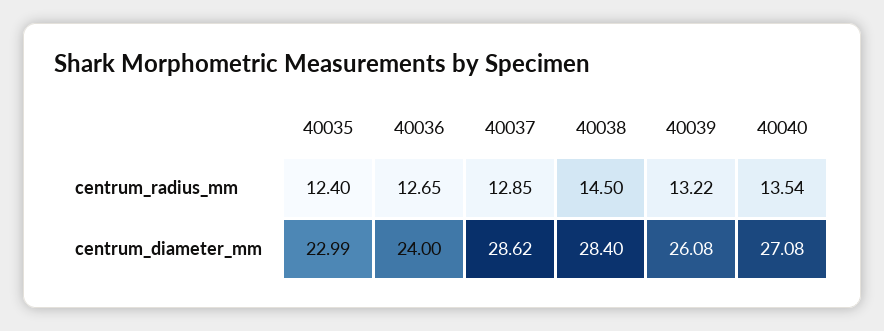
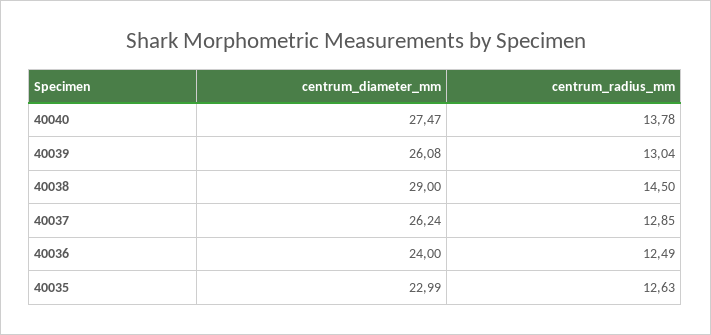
40035, centrum_radius_mm: 12.4 -> 12.63
40036, centrum_radius_mm: 12.65 -> 12.49
40039, centrum_radius_mm: 13.22 -> 13.04
40040, centrum_radius_mm: 13.54 -> 13.78
40037, centrum_diameter_mm: 28.62 -> 26.24
40038, centrum_diameter_mm: 28.4 -> 29
40040, centrum_diameter_mm: 27.08 -> 27.47

